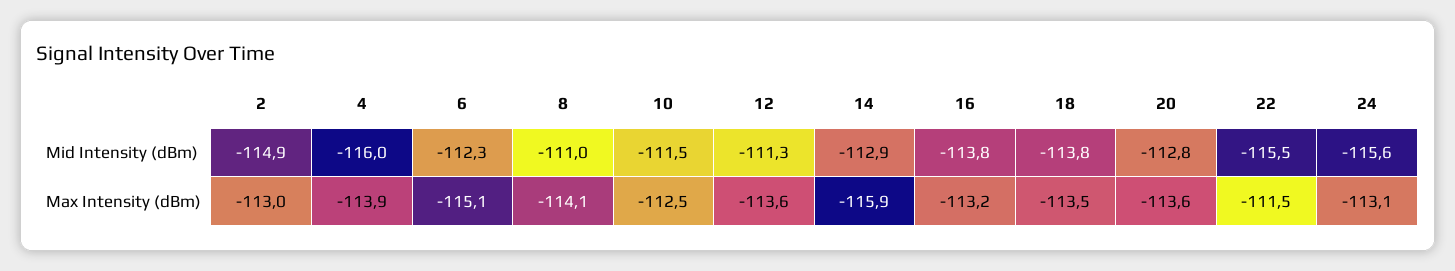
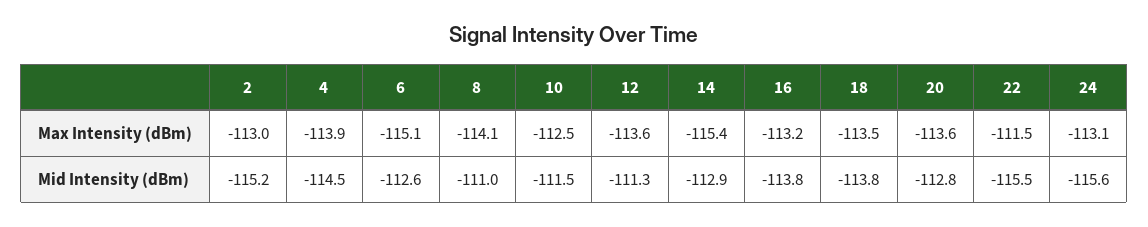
2, Mid Intensity (dBm): -114.9 -> -115.2
4, Mid Intensity (dBm): -116 -> -114.5
6, Mid Intensity (dBm): -112.3 -> -112.6
14, Max Intensity (dBm): -115.9 -> -115.4

